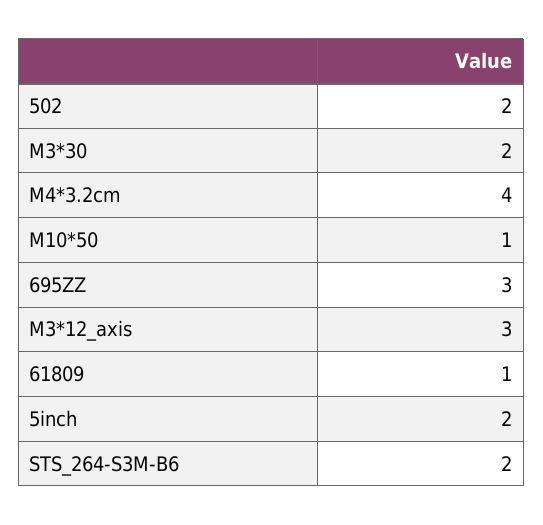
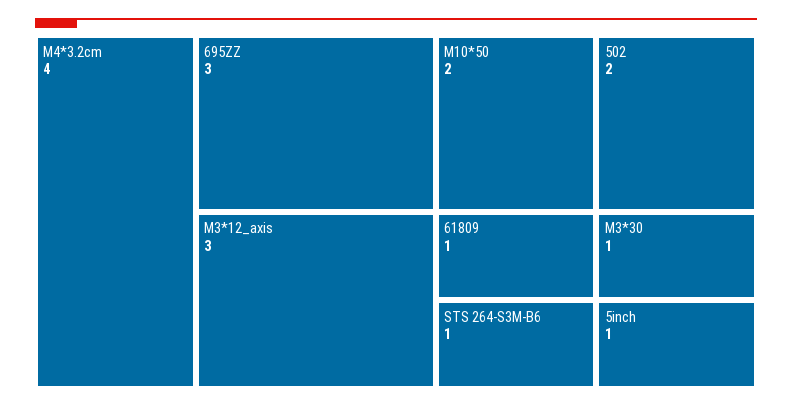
M3*30: 2 -> 1
M10*50: 1 -> 2
5inch: 2 -> 1
STS_264-S3M-B6: 2 -> 1

